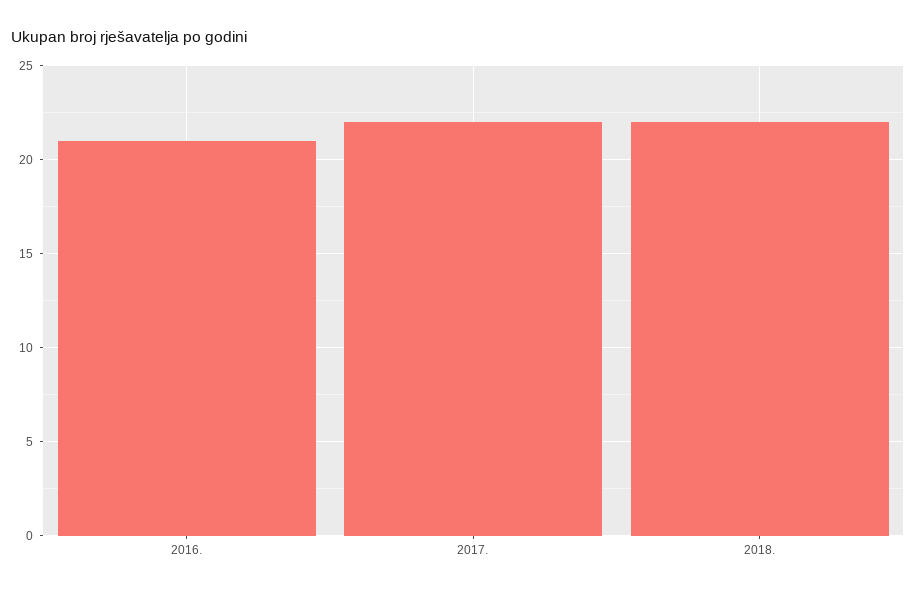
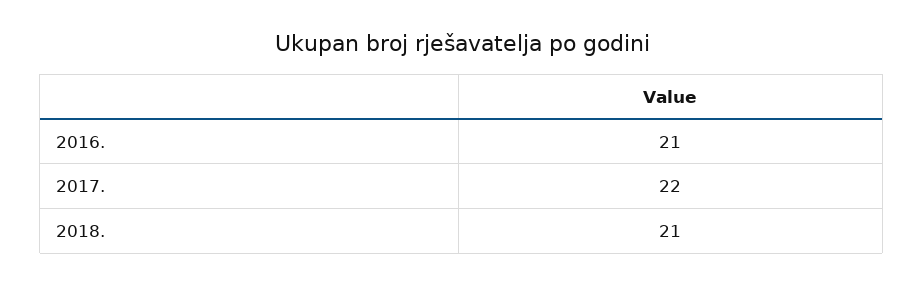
2018.: 22 -> 21

